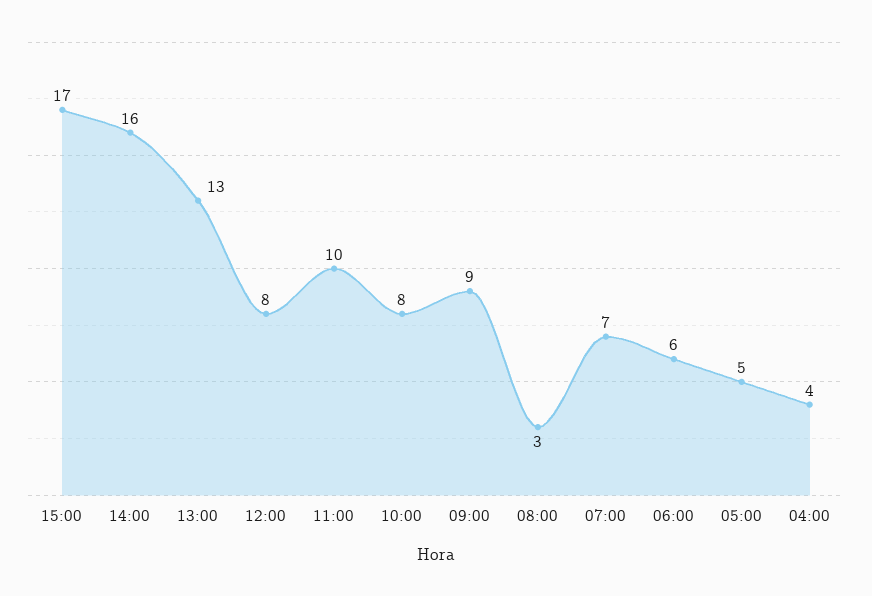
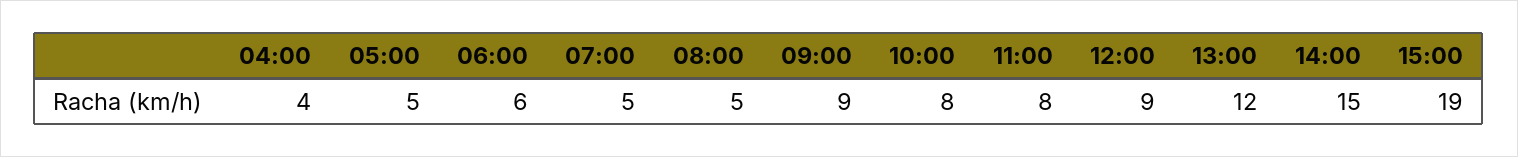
15:00: 17 -> 19
14:00: 16 -> 15
13:00: 13 -> 12
12:00: 8 -> 9
11:00: 10 -> 8
08:00: 3 -> 5
07:00: 7 -> 5

